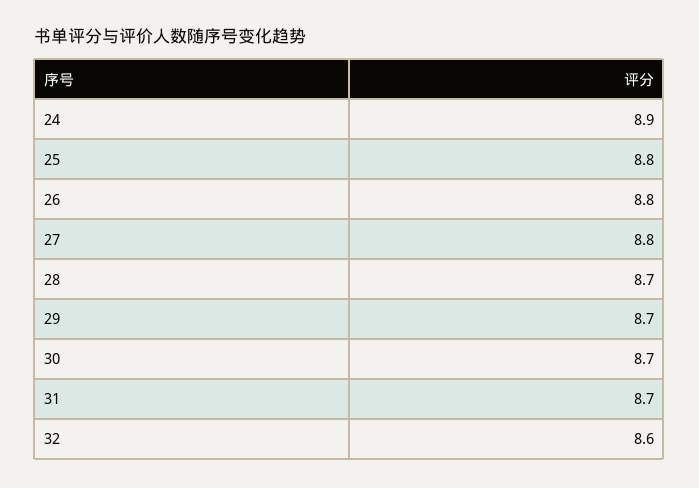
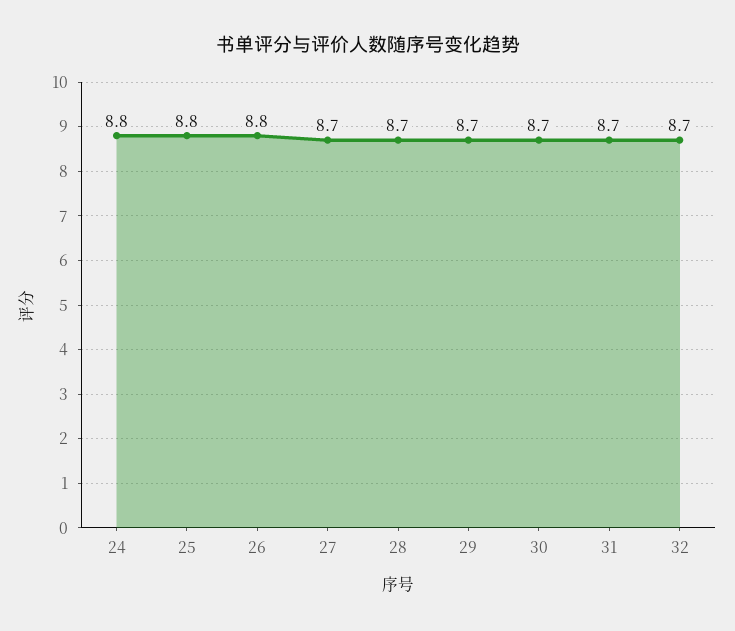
24: 8.9 -> 8.8
27: 8.8 -> 8.7
32: 8.6 -> 8.7

